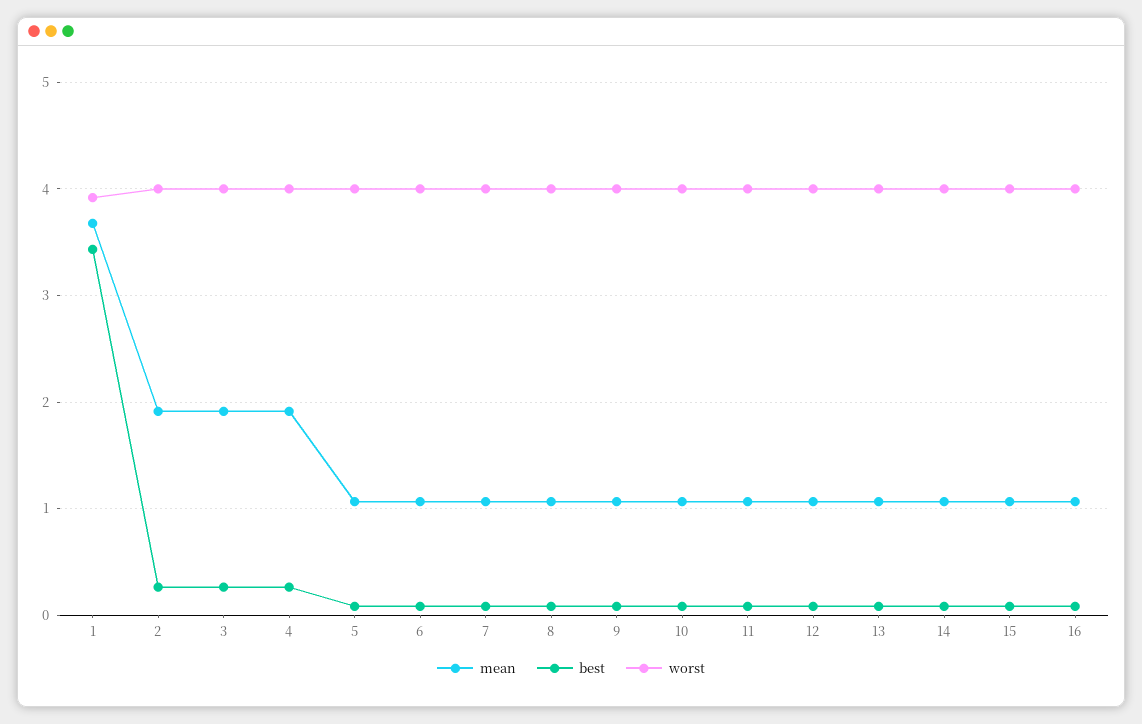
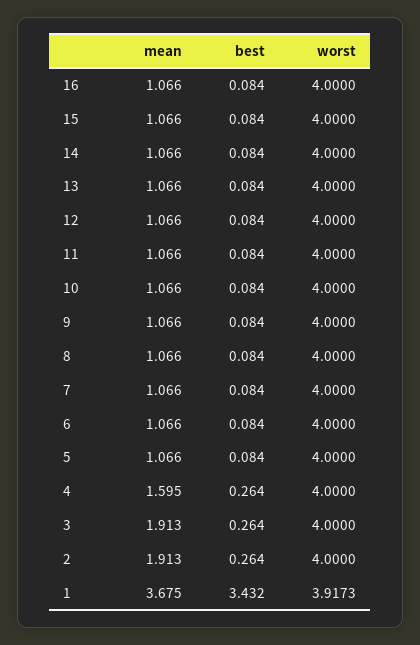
mean, 4: 1.9 -> 1.595

